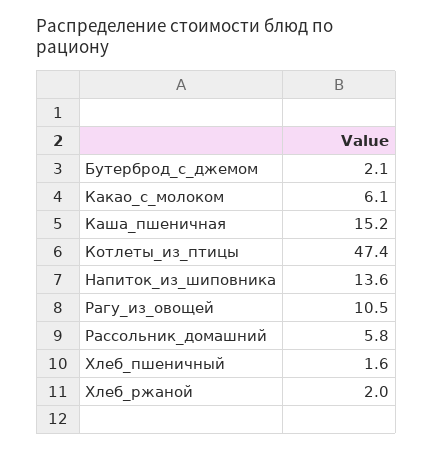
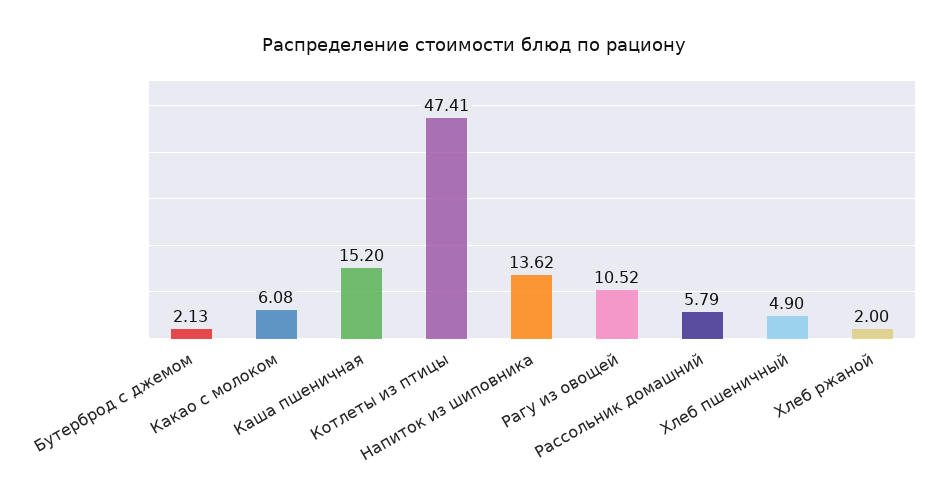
Хлеб_пшеничный: 1.6 -> 4.9

